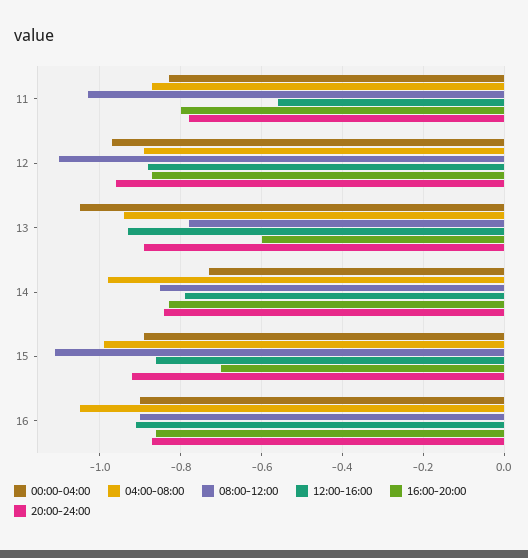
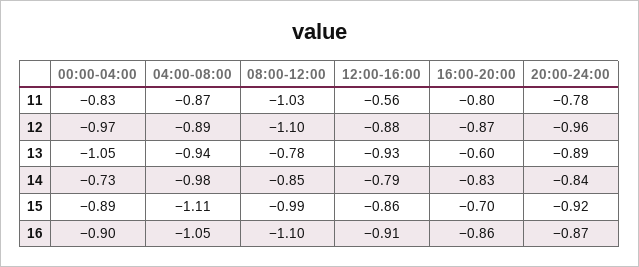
04:00-08:00, 15: -1 -> -1.11
08:00-12:00, 15: -1.1 -> -0.99
08:00-12:00, 16: -0.9 -> -1.1

